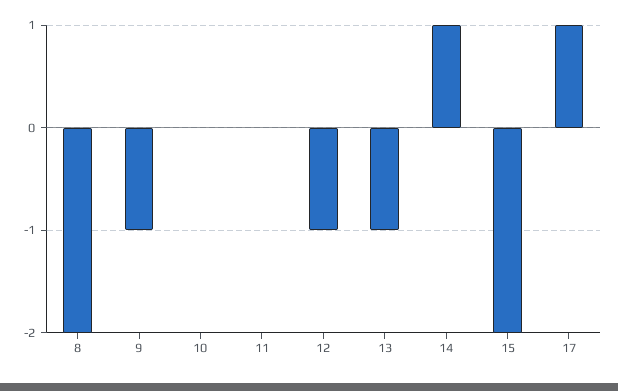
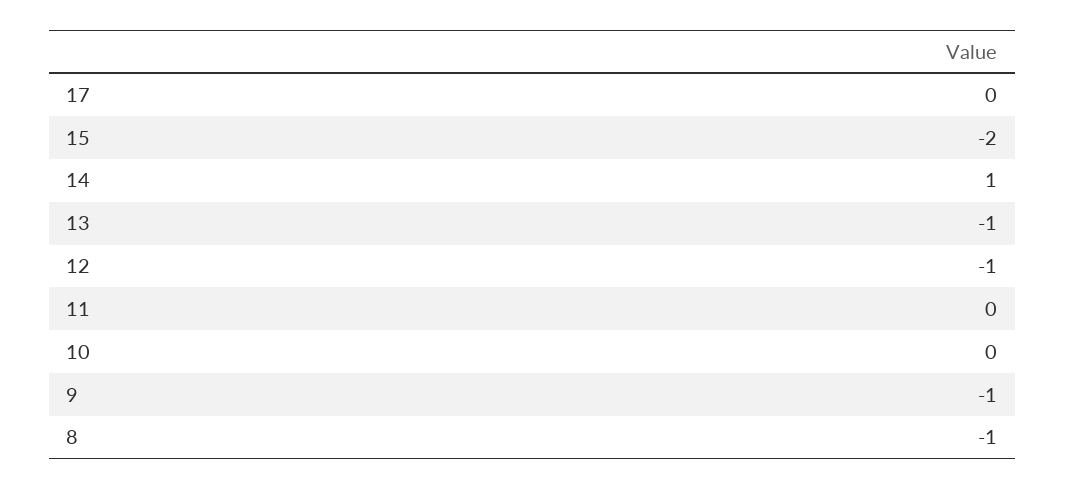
8: -2 -> -1
17: 1 -> 0

